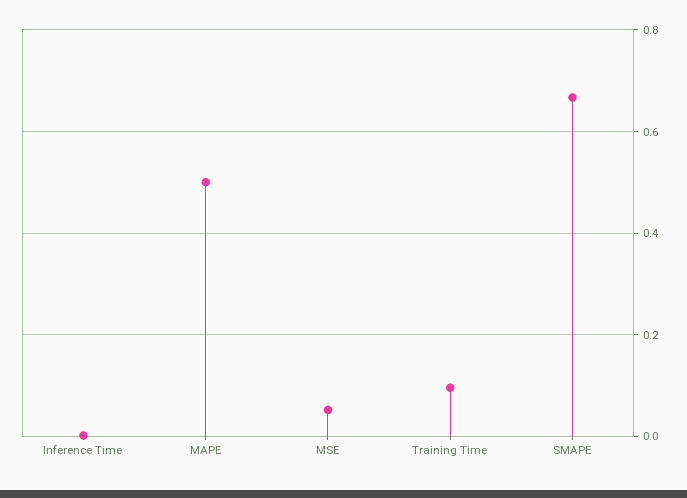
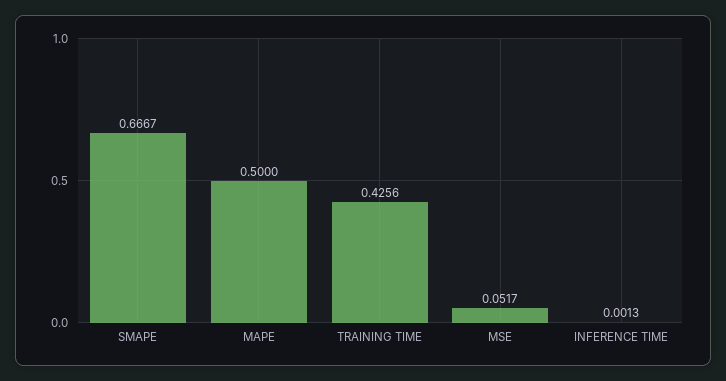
Training Time: 0.1 -> 0.4256

